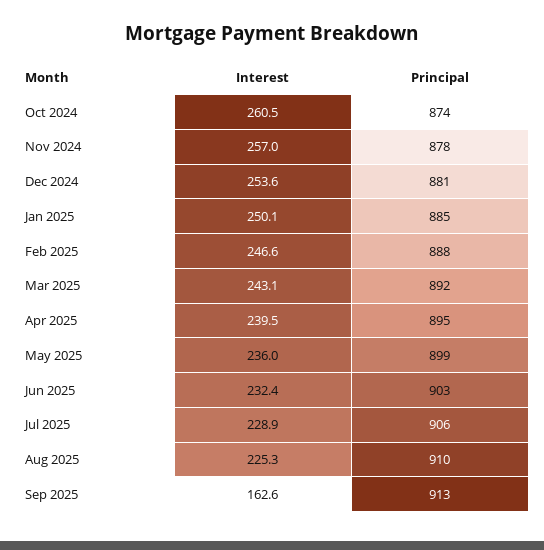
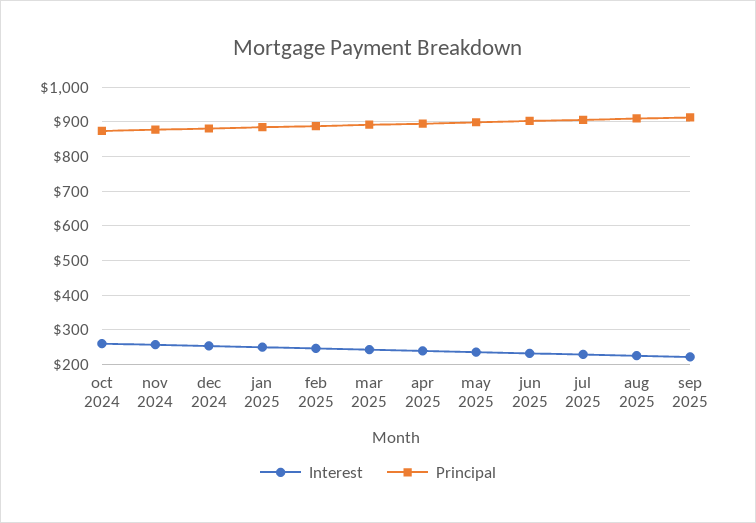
Interest, Sep 2025: 162.6 -> 220

